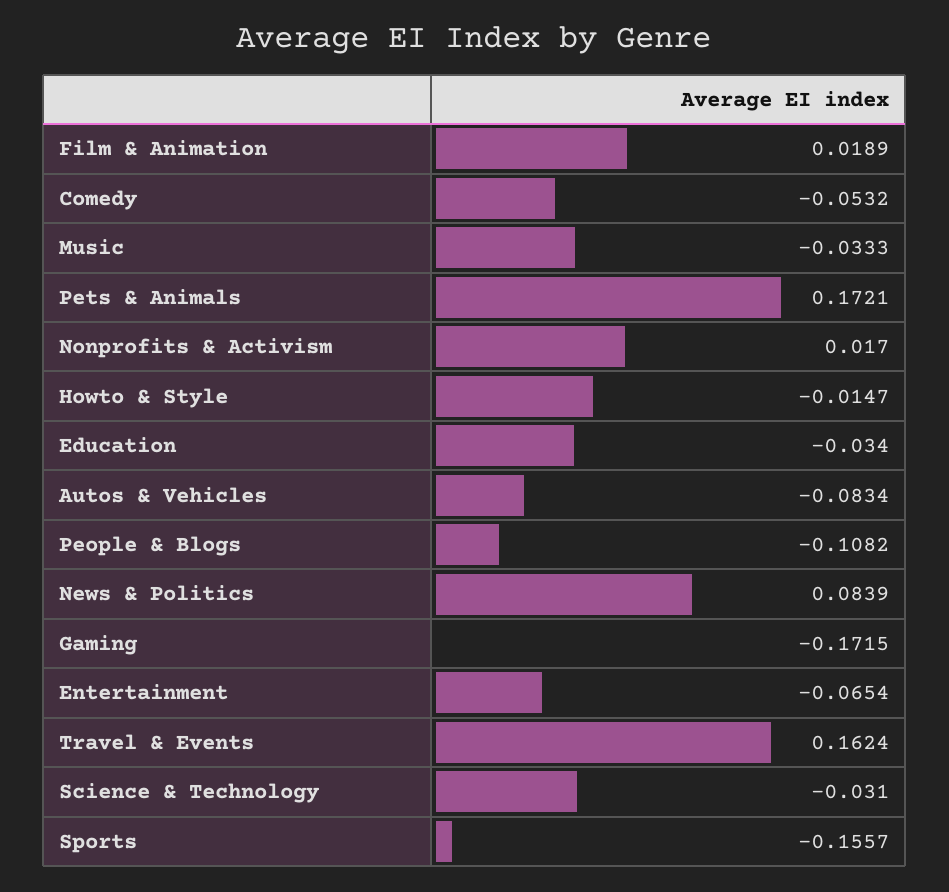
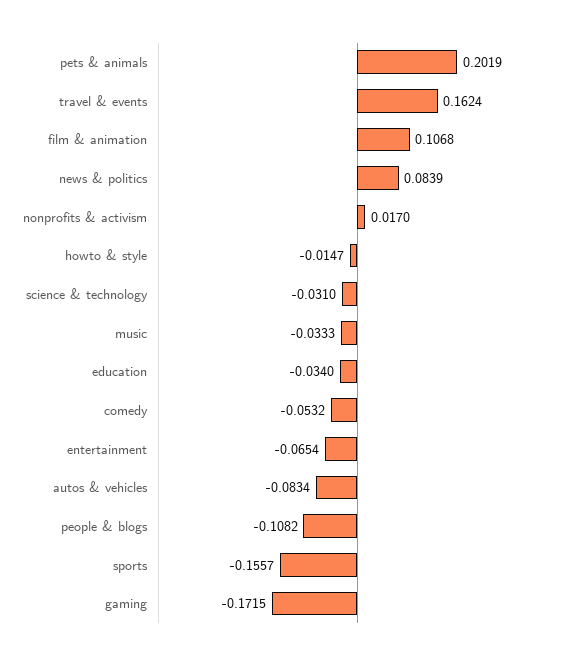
Film & Animation: 0.0189 -> 0.1068
Pets & Animals: 0.1721 -> 0.2019

